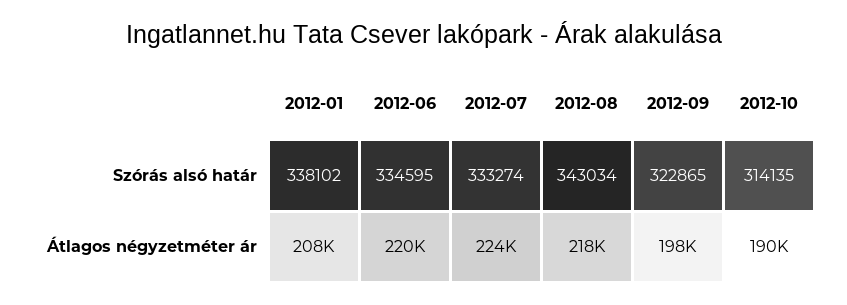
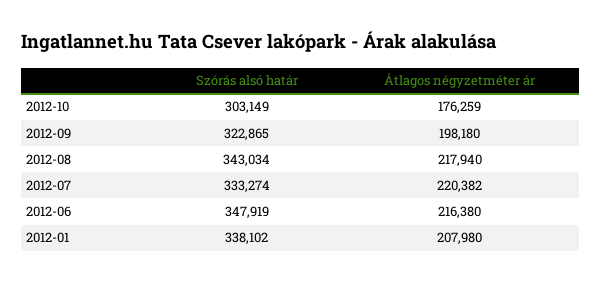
2012-06, Szórás alsó határ: 334595 -> 347919
2012-10, Szórás alsó határ: 314135 -> 303149
2012-06, Átlagos négyzetméter ár: 220000 -> 216380
2012-07, Átlagos négyzetméter ár: 224000 -> 220382
2012-10, Átlagos négyzetméter ár: 190000 -> 176259

